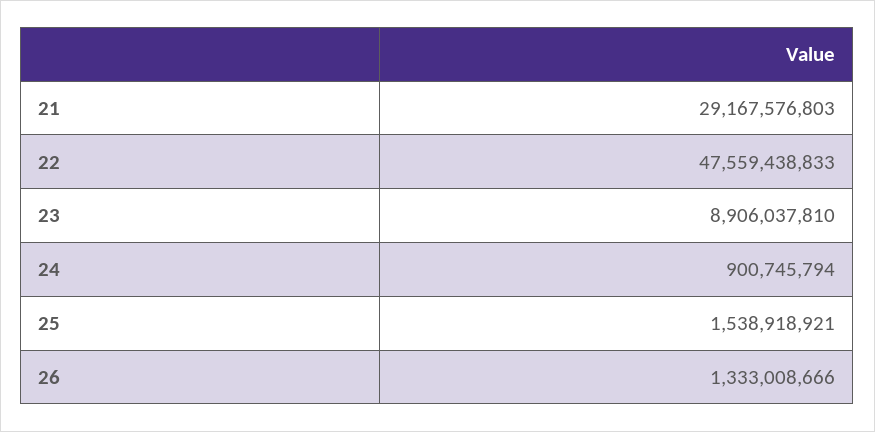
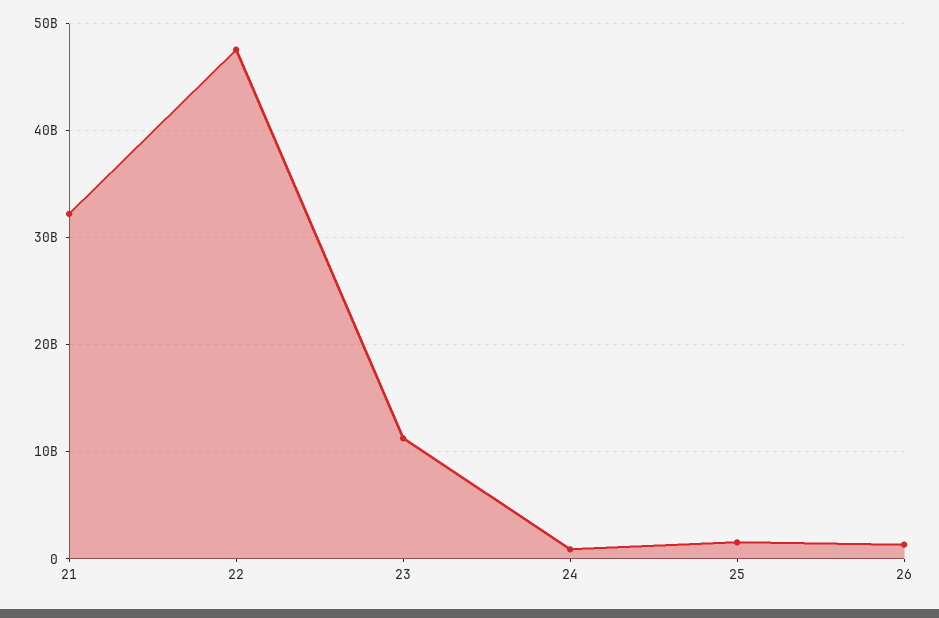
21: 29167576803 -> 32000000000
23: 8906037810 -> 11000000000

